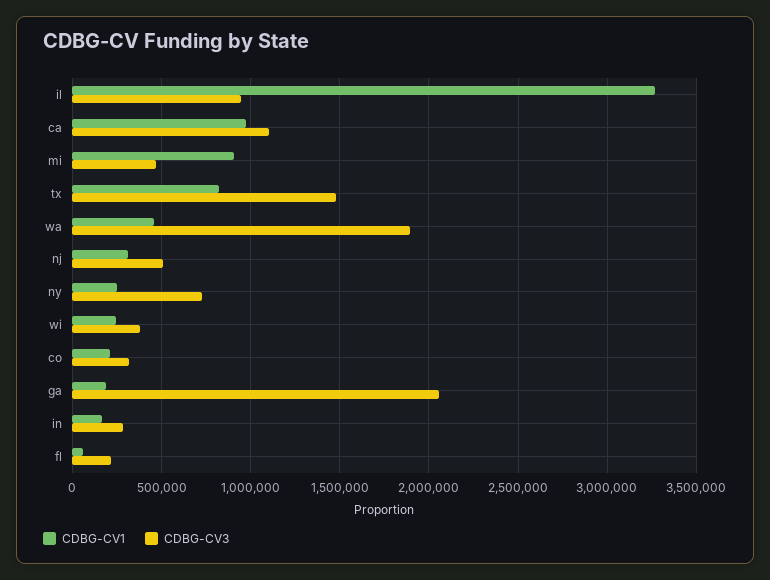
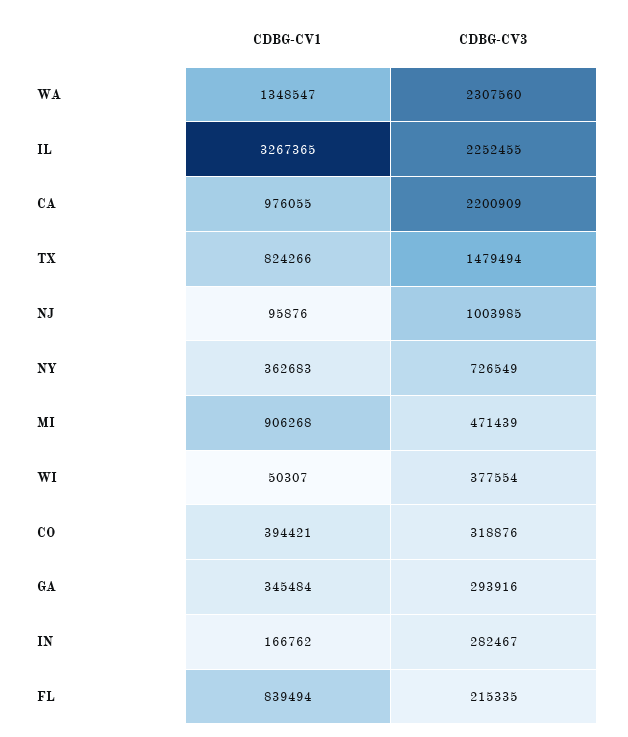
CDBG-CV3, il: 950000 -> 2252455
CDBG-CV3, ca: 1100000 -> 2200909
CDBG-CV1, wa: 450000 -> 1348547
CDBG-CV3, wa: 1900000 -> 2307560
CDBG-CV1, nj: 300000 -> 95876
CDBG-CV3, nj: 500000 -> 1003985
CDBG-CV1, ny: 250000 -> 362683
CDBG-CV1, wi: 250000 -> 50307
CDBG-CV1, co: 200000 -> 394421
CDBG-CV1, ga: 200000 -> 345484
CDBG-CV3, ga: 2050000 -> 293916
CDBG-CV1, fl: 50000 -> 839494

